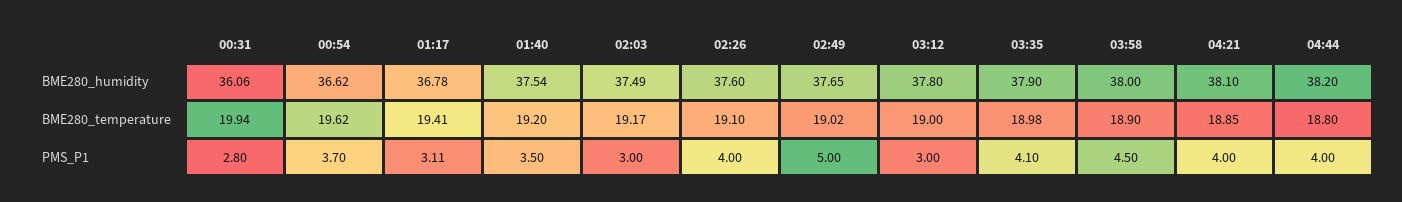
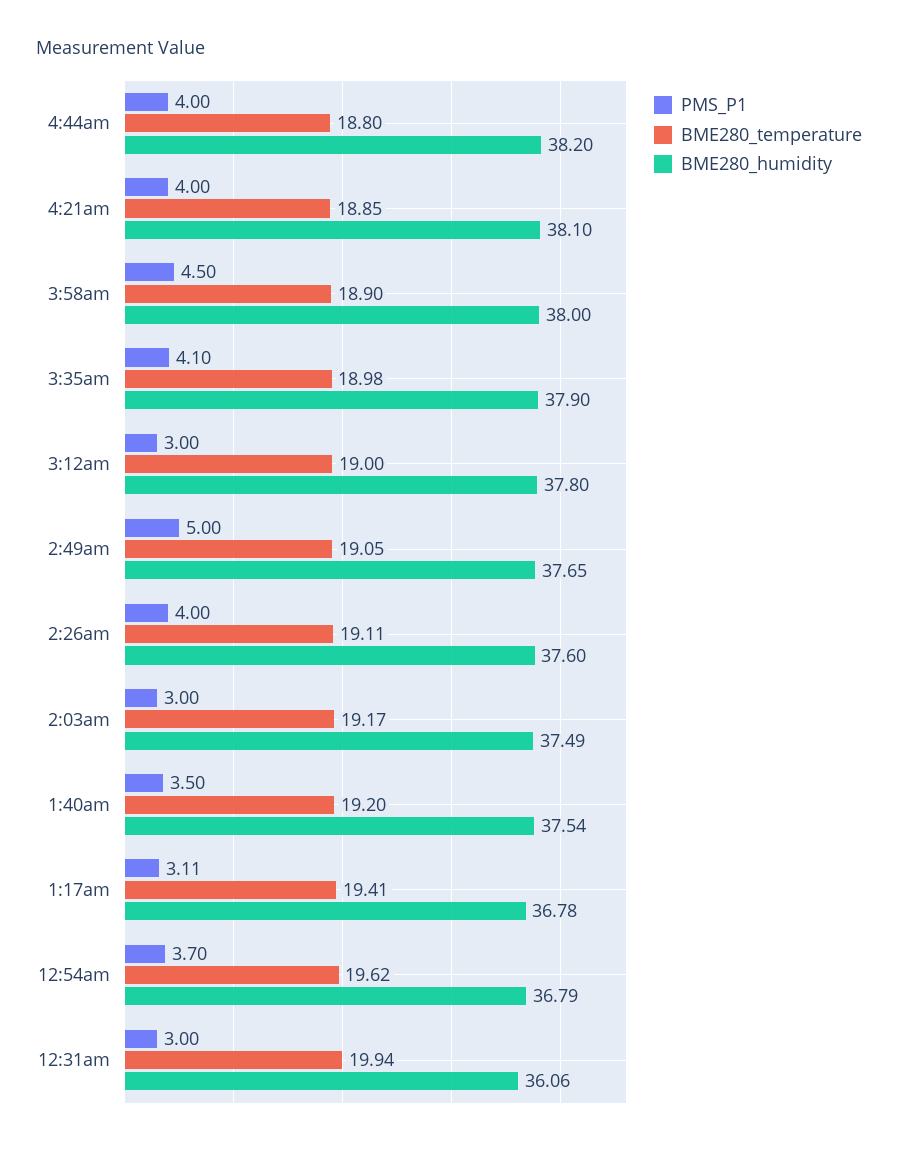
BME280_humidity, 00:54: 36.62 -> 36.79
BME280_temperature, 02:26: 19.1 -> 19.11
BME280_temperature, 02:49: 19.02 -> 19.05
PMS_P1, 00:31: 2.8 -> 3

